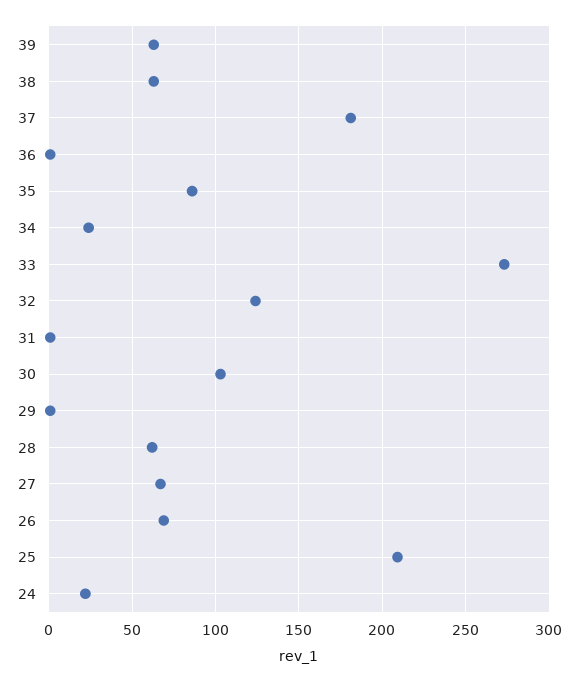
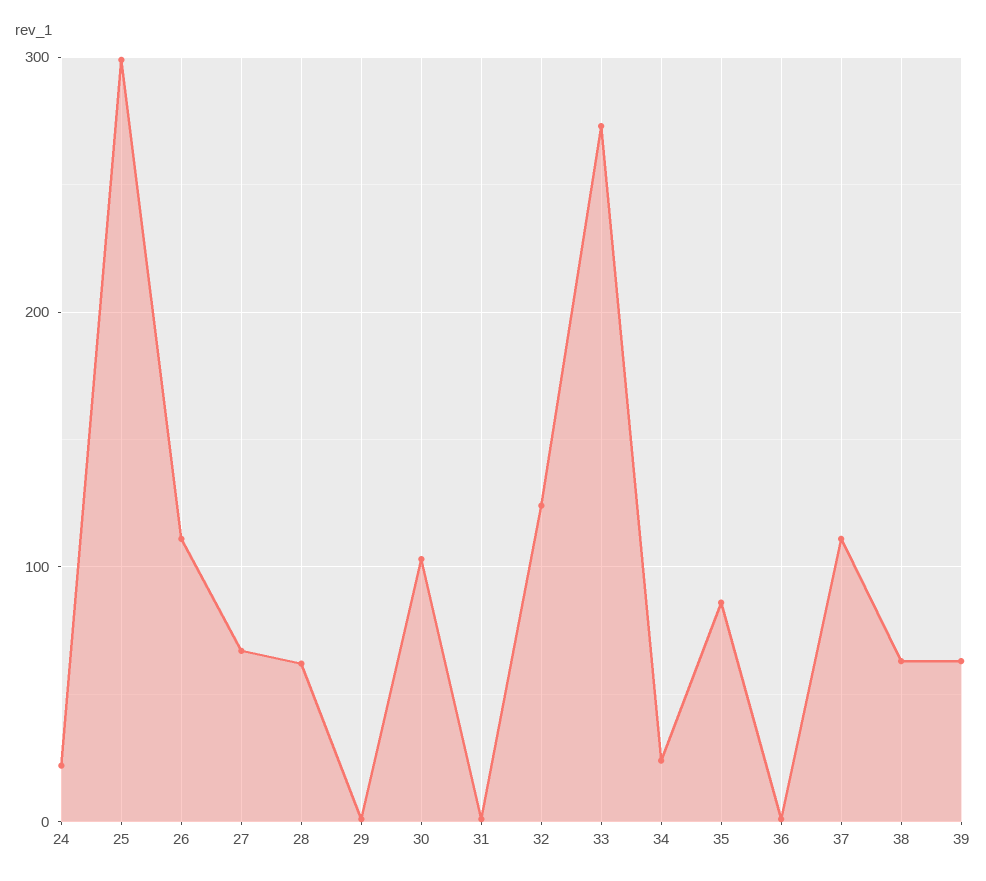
37: 180 -> 110
26: 70 -> 110
25: 210 -> 300

